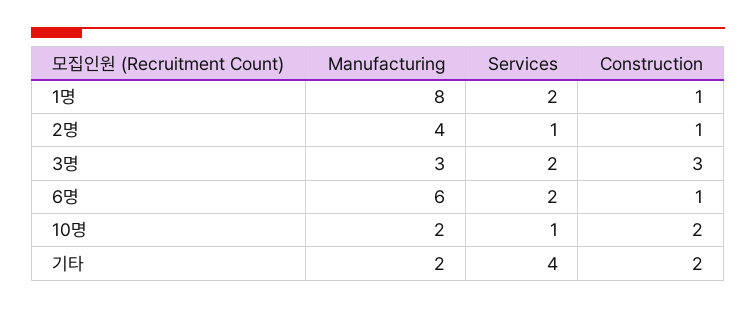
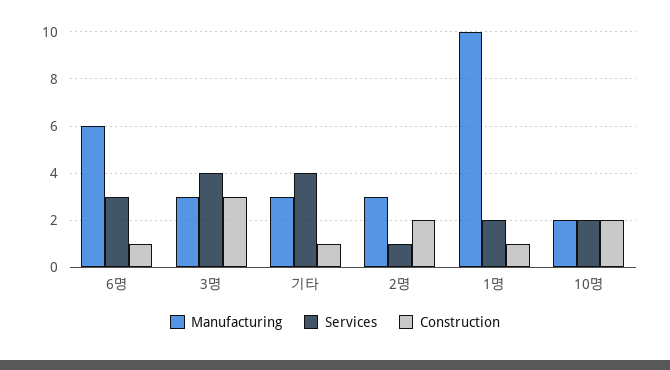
Manufacturing, 1명: 8 -> 10
Manufacturing, 2명: 4 -> 3
Construction, 2명: 1 -> 2
Services, 3명: 2 -> 4
Services, 6명: 2 -> 3
Services, 10명: 1 -> 2
Manufacturing, 기타: 2 -> 3
Construction, 기타: 2 -> 1

